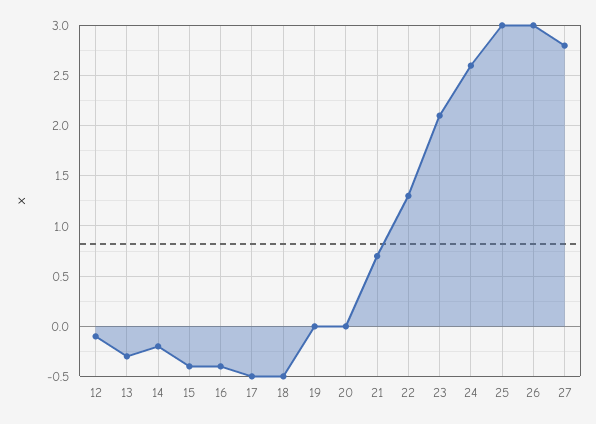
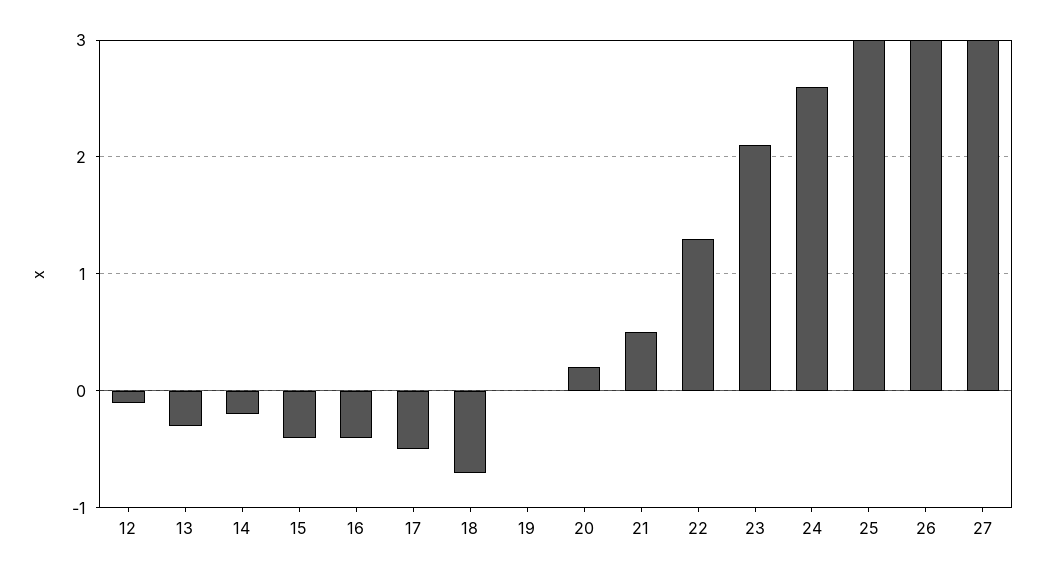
18: -0.5 -> -0.7
20: 0 -> 0.2
21: 0.7 -> 0.5
27: 2.8 -> 3

